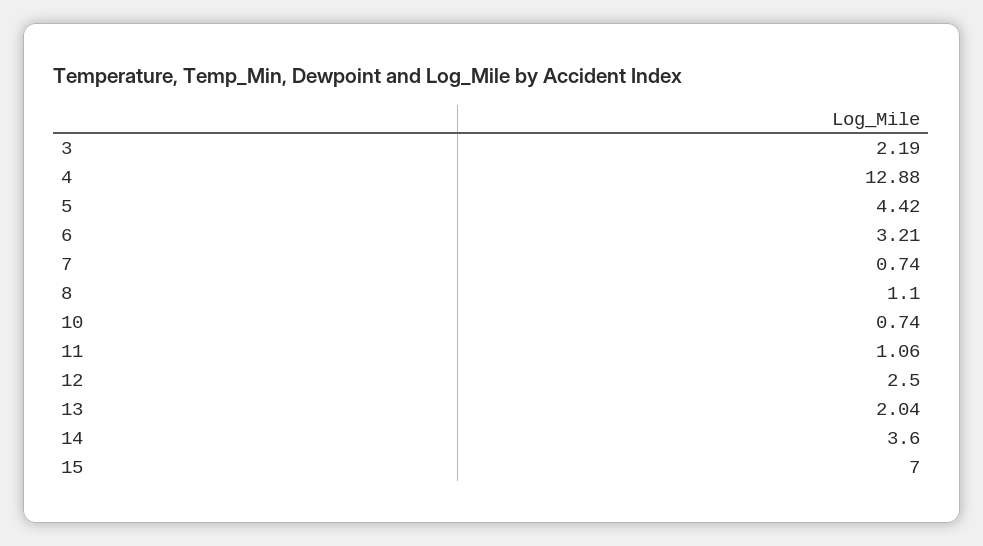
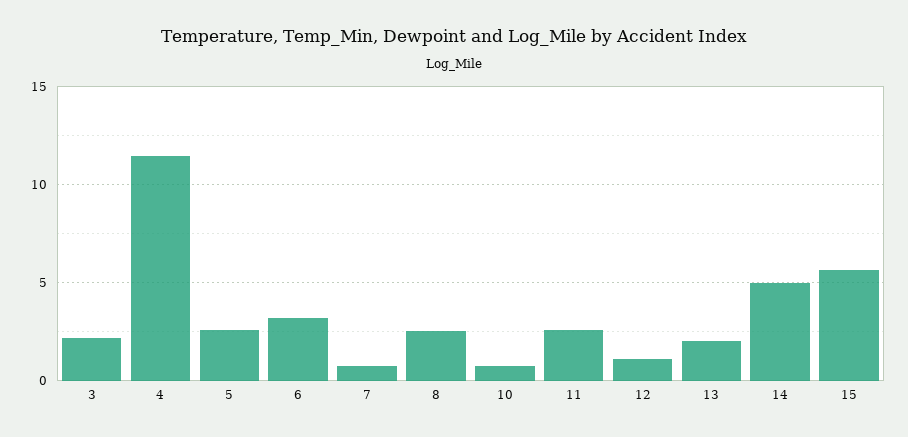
4: 12.88 -> 11.5
5: 4.42 -> 2.5
8: 1.1 -> 2.5
11: 1.06 -> 2.5
12: 2.5 -> 1
14: 3.6 -> 5
15: 7 -> 5.5

